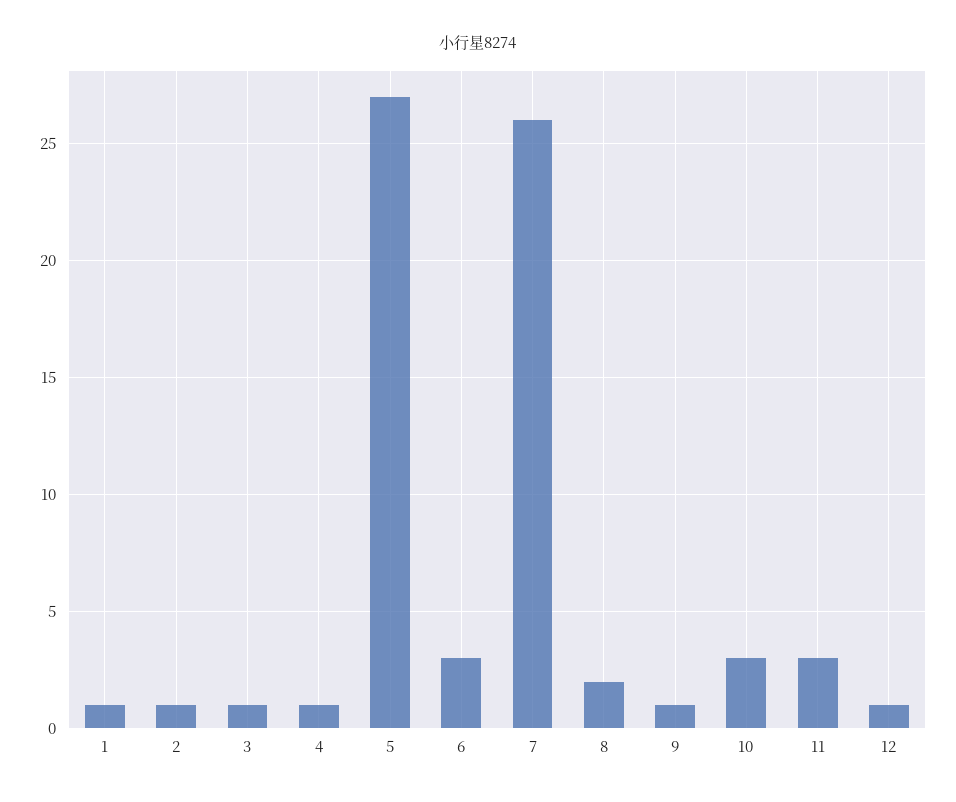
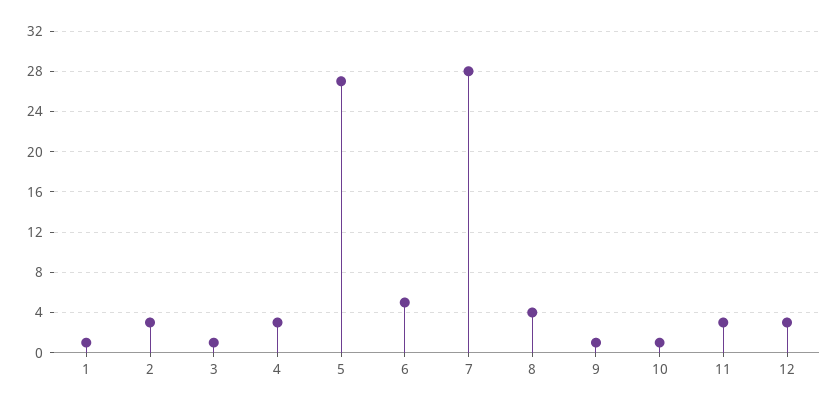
2: 1 -> 3
4: 1 -> 3
6: 3 -> 5
7: 26 -> 28
8: 2 -> 4
10: 3 -> 1
12: 1 -> 3

